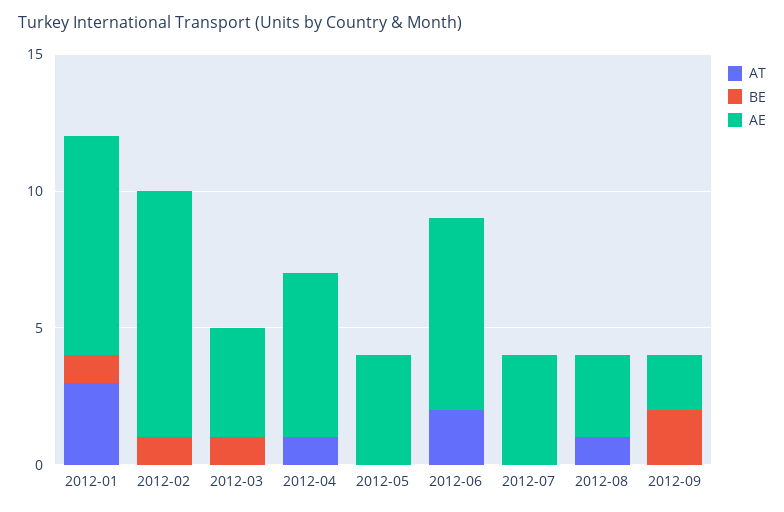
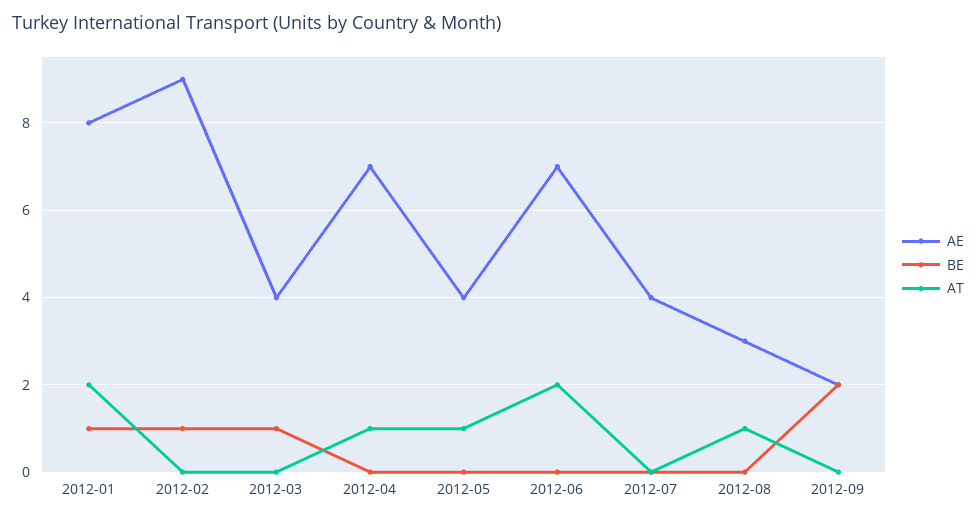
AT, 2012-01: 3 -> 2
AE, 2012-04: 6 -> 7
AT, 2012-05: 0 -> 1

